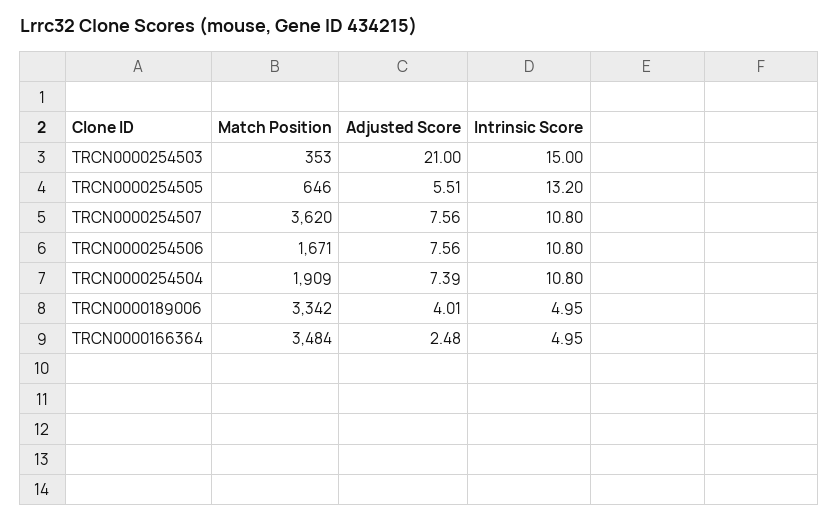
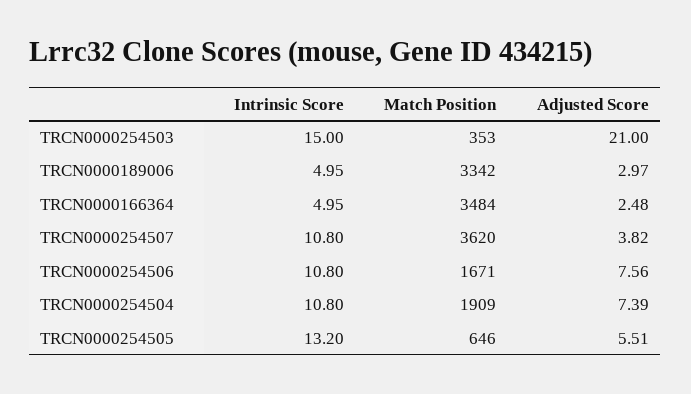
Adjusted Score, TRCN0000254507: 7.56 -> 3.82
Adjusted Score, TRCN0000189006: 4.01 -> 2.97

